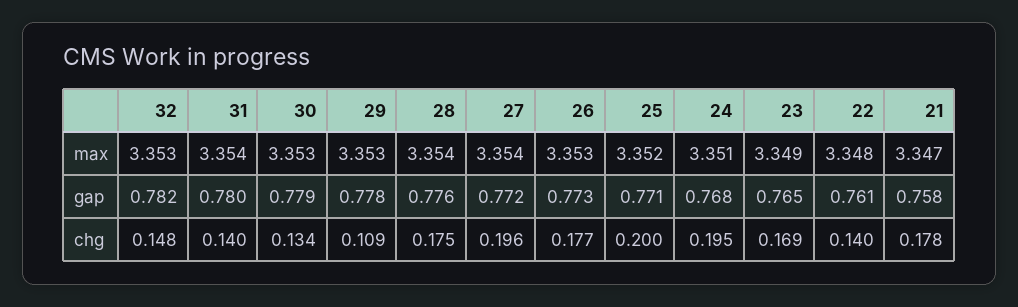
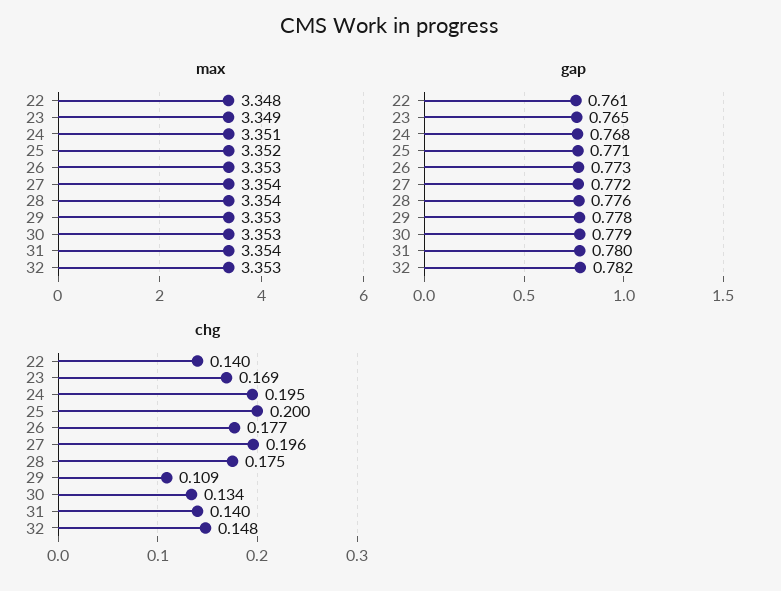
max, 21: 3.347 -> none
gap, 21: 0.758 -> none
chg, 21: 0.178 -> none

